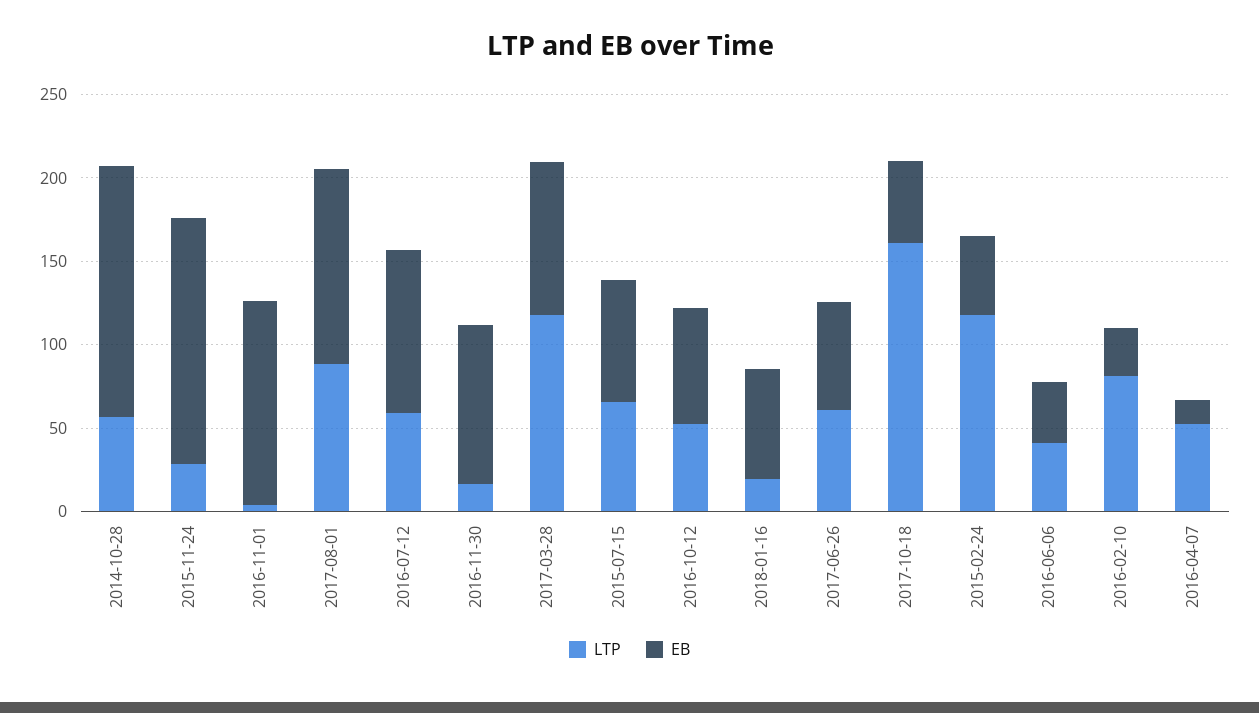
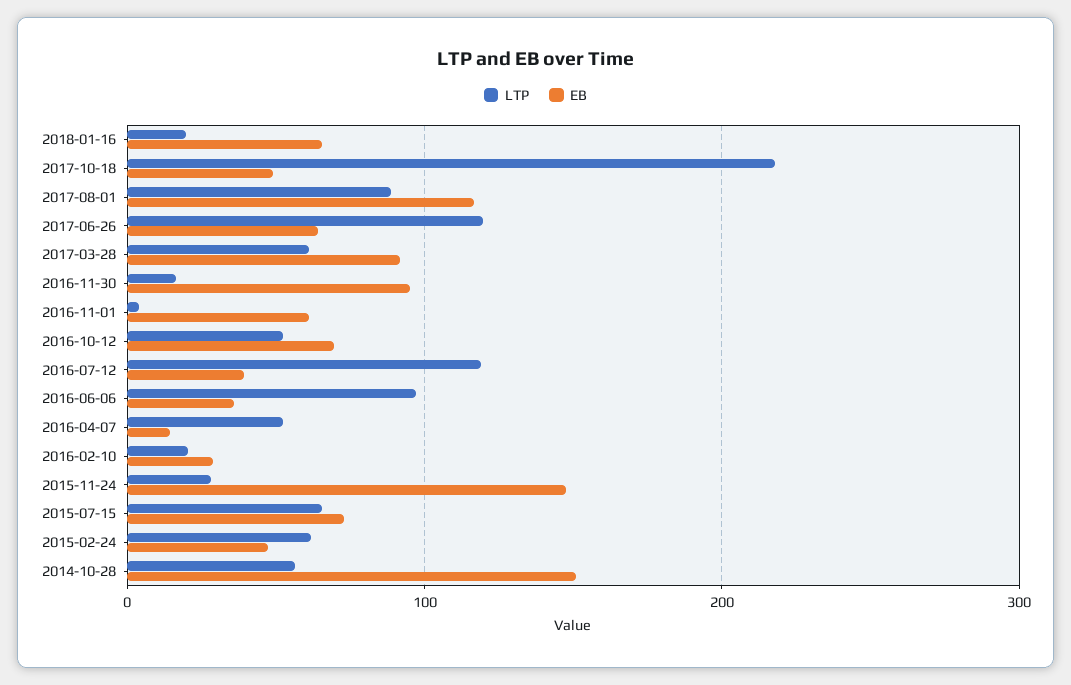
EB, 2016-11-01: 120 -> 60
LTP, 2016-07-12: 60 -> 120
EB, 2016-07-12: 100 -> 40
LTP, 2017-03-28: 120 -> 60
LTP, 2017-06-26: 60 -> 120
LTP, 2017-10-18: 160 -> 220
LTP, 2015-02-24: 120 -> 60
LTP, 2016-06-06: 40 -> 100
LTP, 2016-02-10: 80 -> 20

